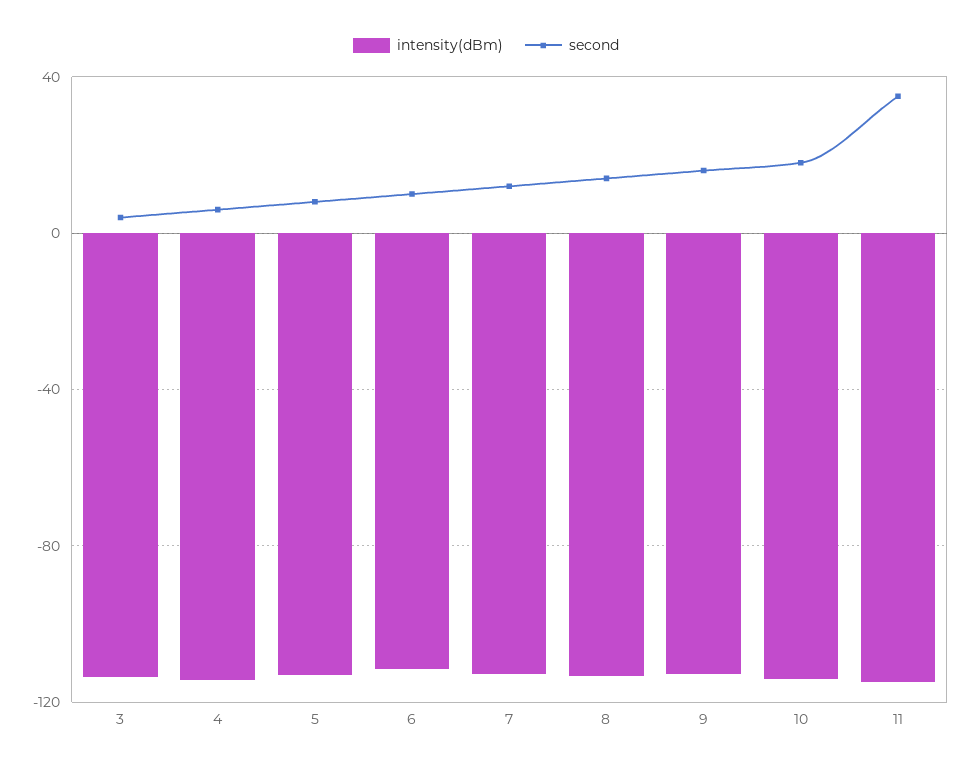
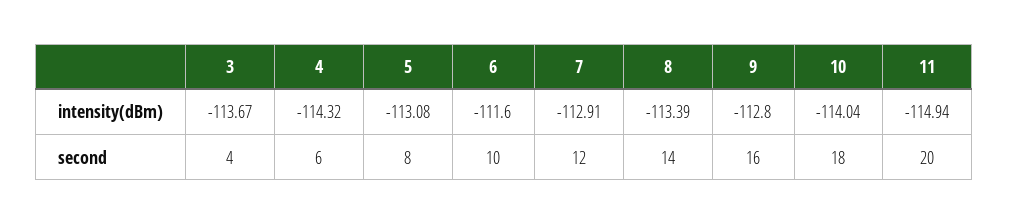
second, 11: 35 -> 20

